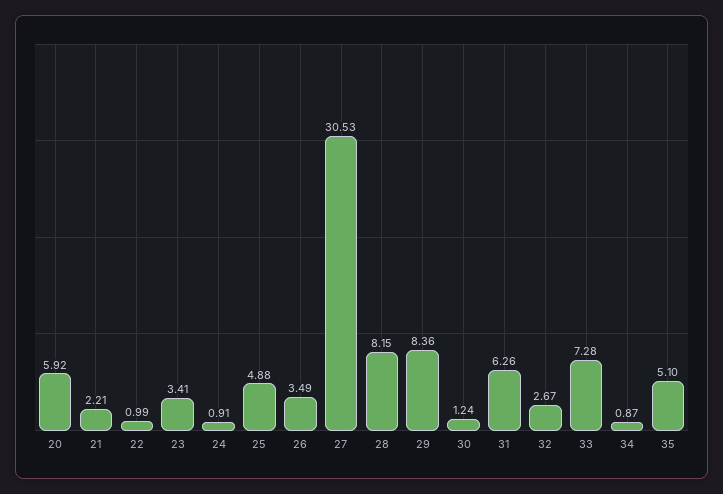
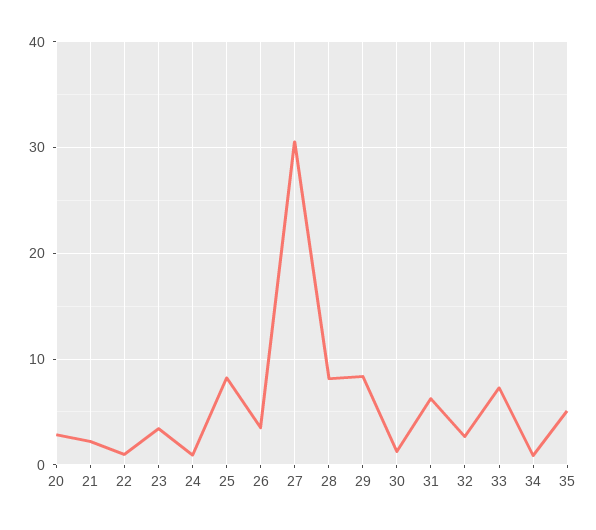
20: 5.92 -> 3
25: 4.88 -> 8

